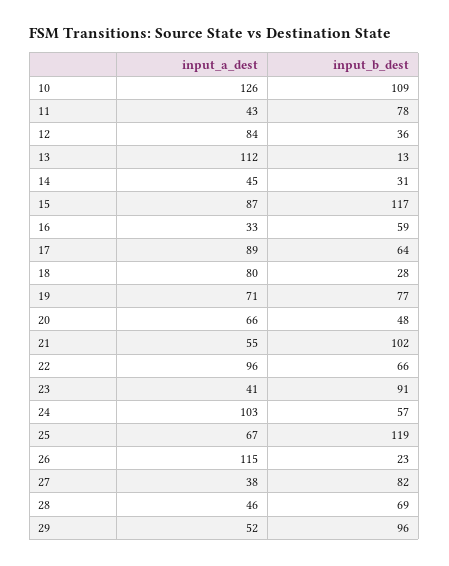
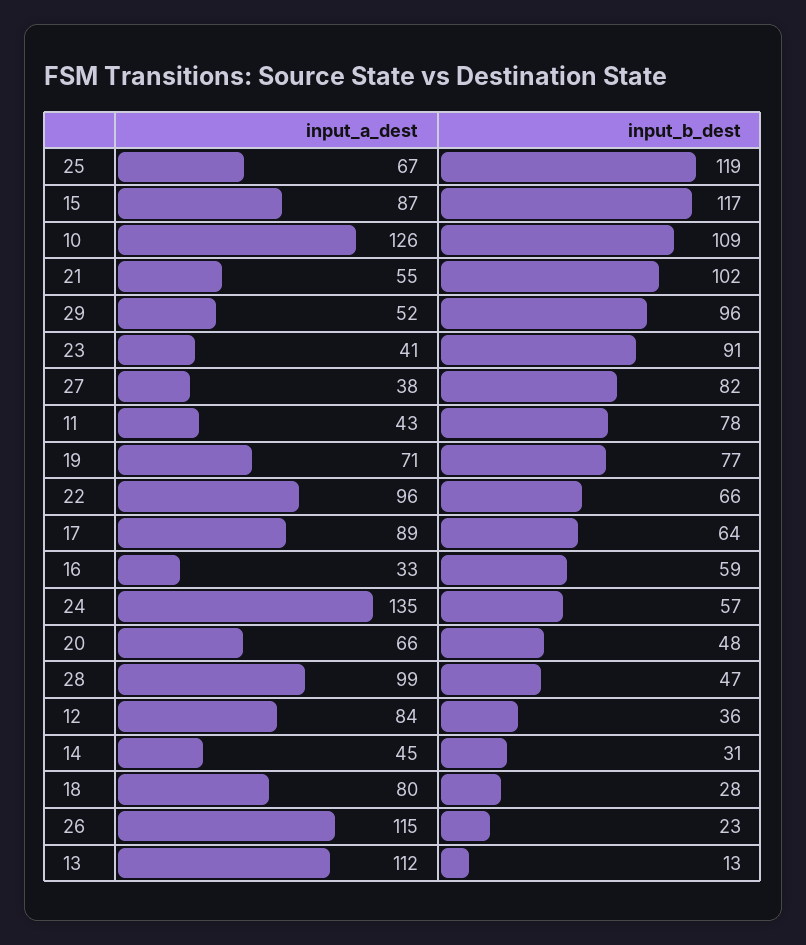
input_a_dest, 24: 103 -> 135
input_a_dest, 28: 46 -> 99
input_b_dest, 28: 69 -> 47

